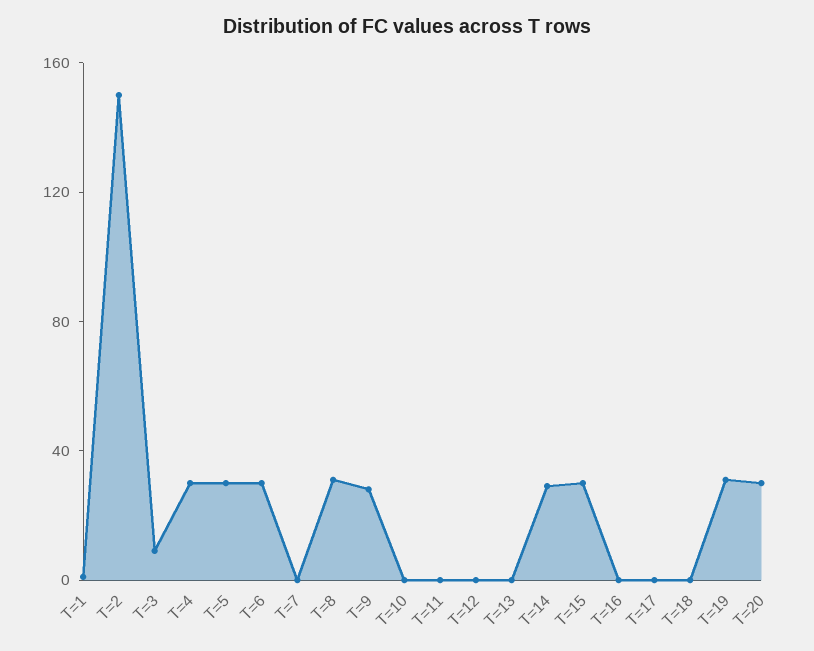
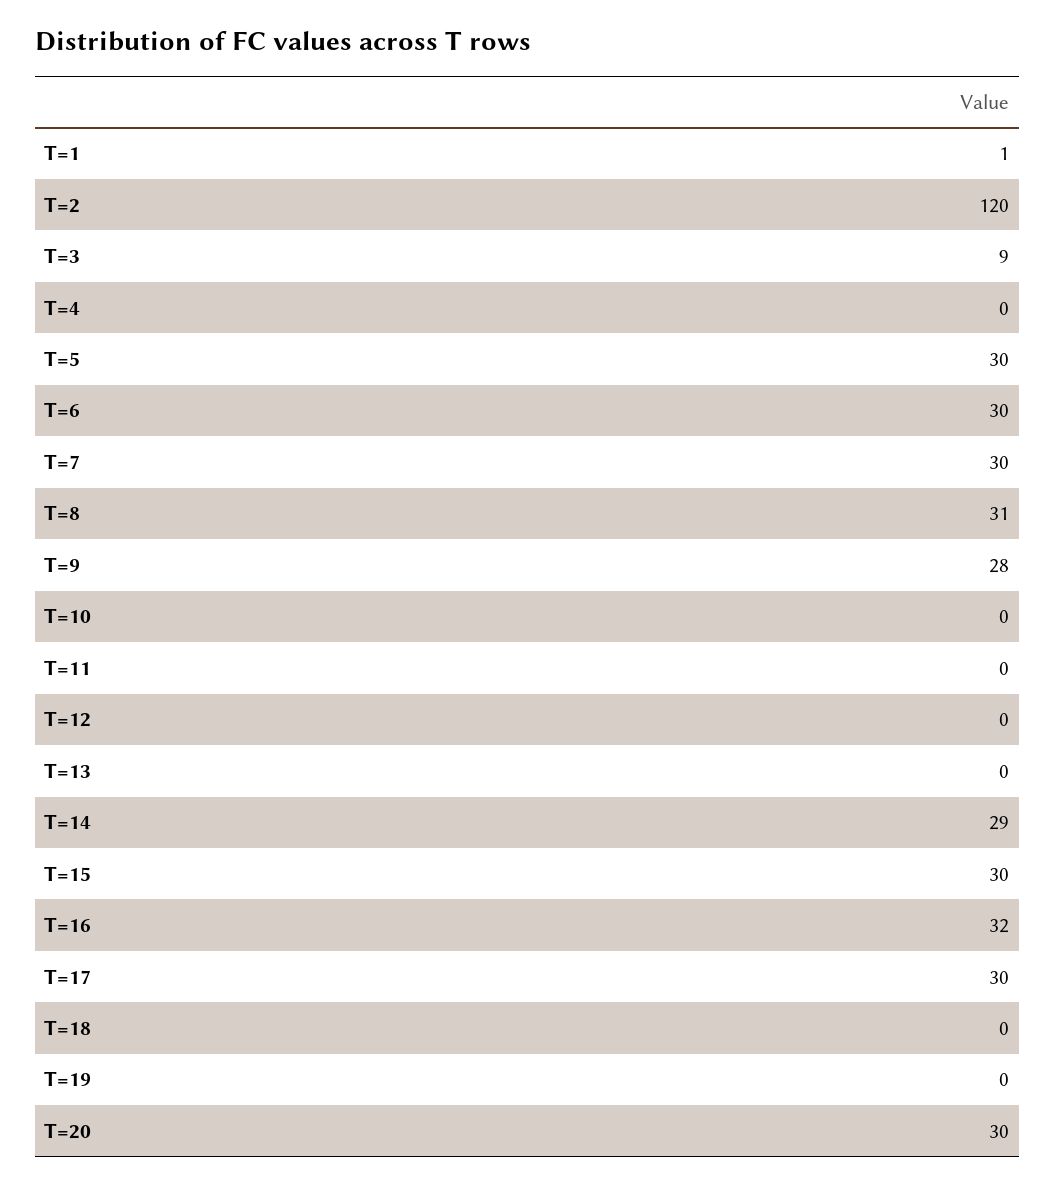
T=2: 150 -> 120
T=4: 30 -> 0
T=7: 0 -> 30
T=16: 0 -> 32
T=17: 0 -> 30
T=19: 30 -> 0

